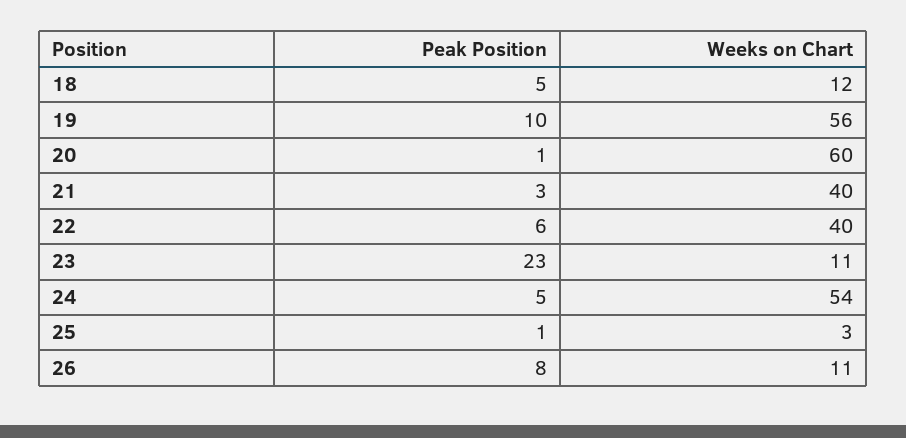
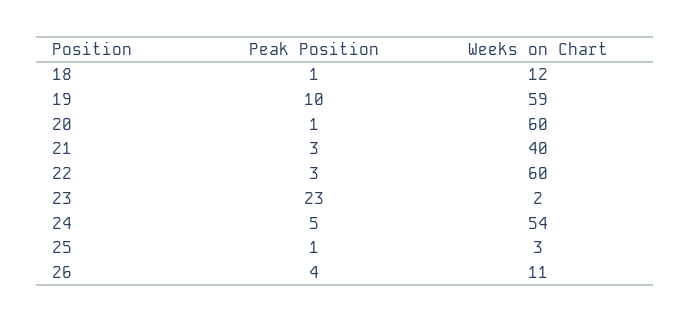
Peak Position, 18: 5 -> 1
Weeks on Chart, 19: 56 -> 59
Peak Position, 22: 6 -> 3
Weeks on Chart, 22: 40 -> 60
Weeks on Chart, 23: 11 -> 2
Peak Position, 26: 8 -> 4

